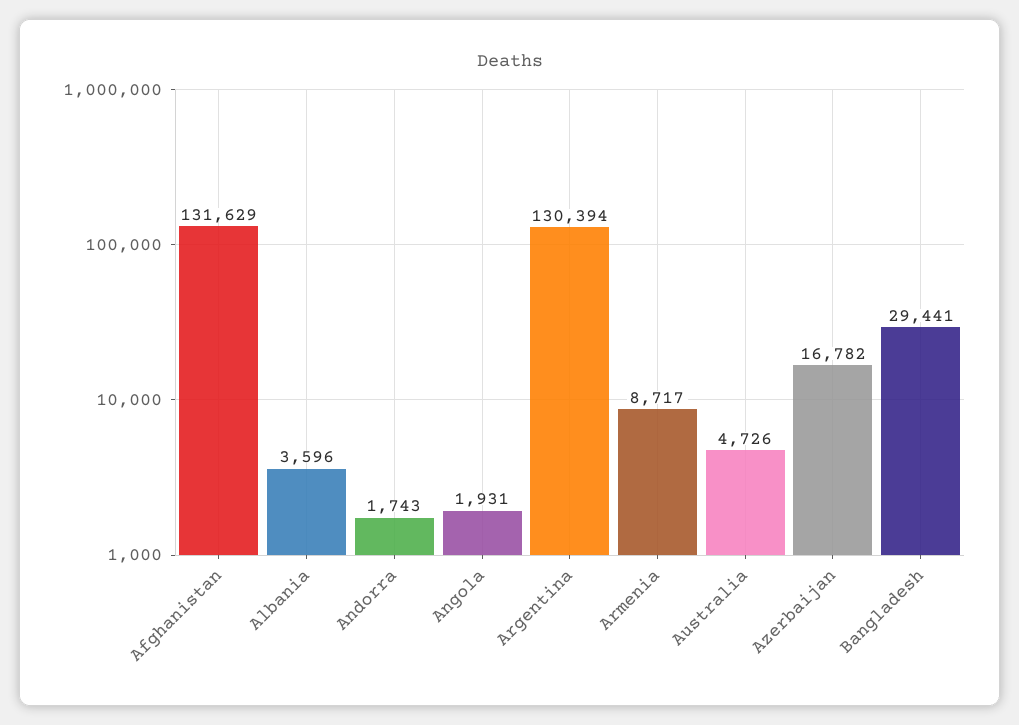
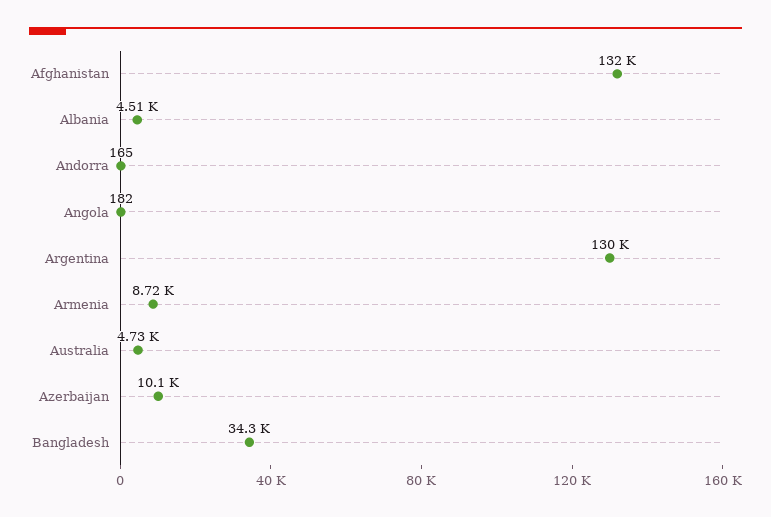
Albania: 3596 -> 4510
Andorra: 1743 -> 165
Angola: 1931 -> 182
Azerbaijan: 16782 -> 10100
Bangladesh: 29441 -> 34300

